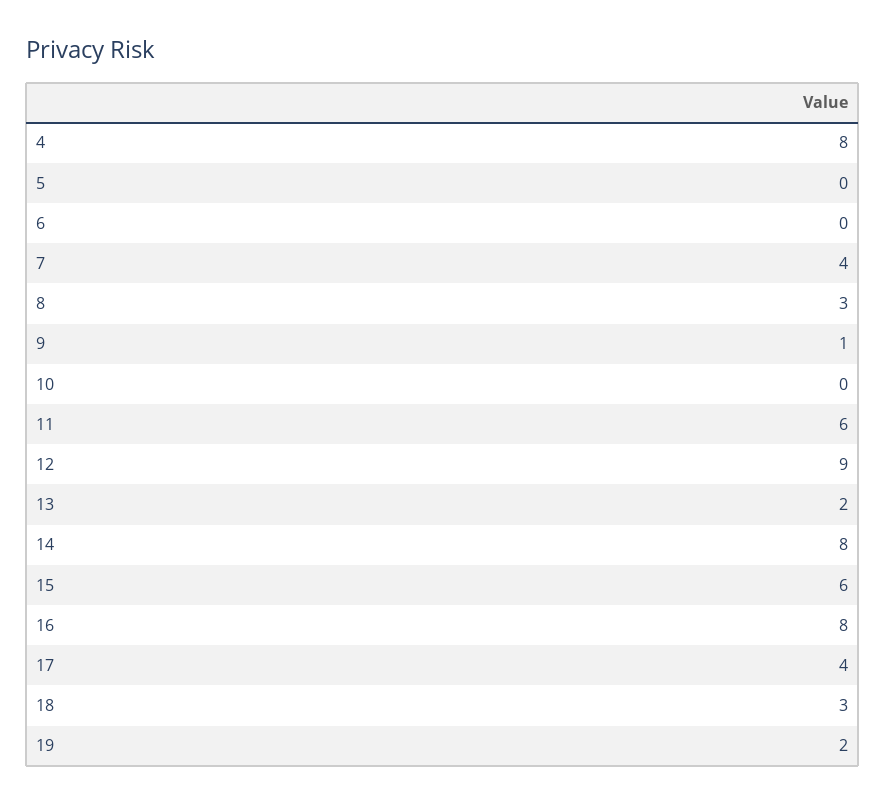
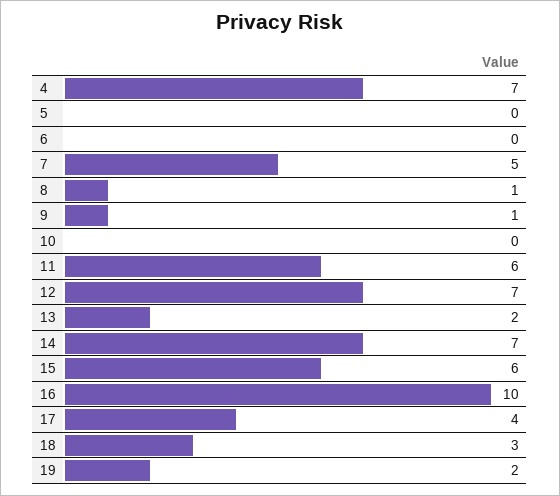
4: 8 -> 7
7: 4 -> 5
8: 3 -> 1
12: 9 -> 7
14: 8 -> 7
16: 8 -> 10

